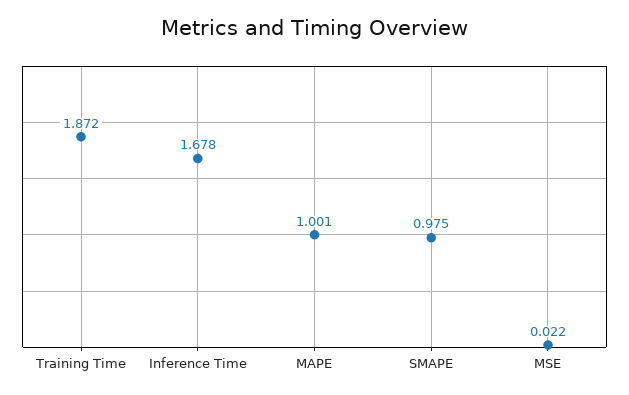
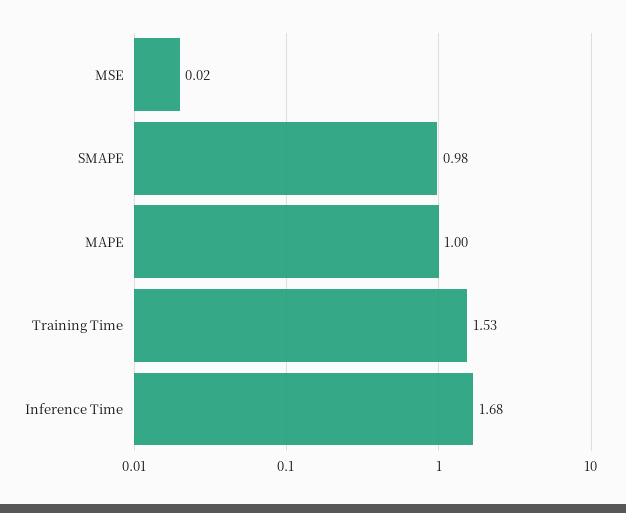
Training Time: 1.872 -> 1.53

